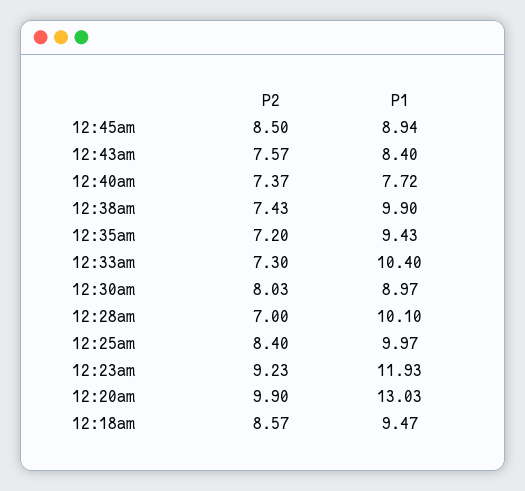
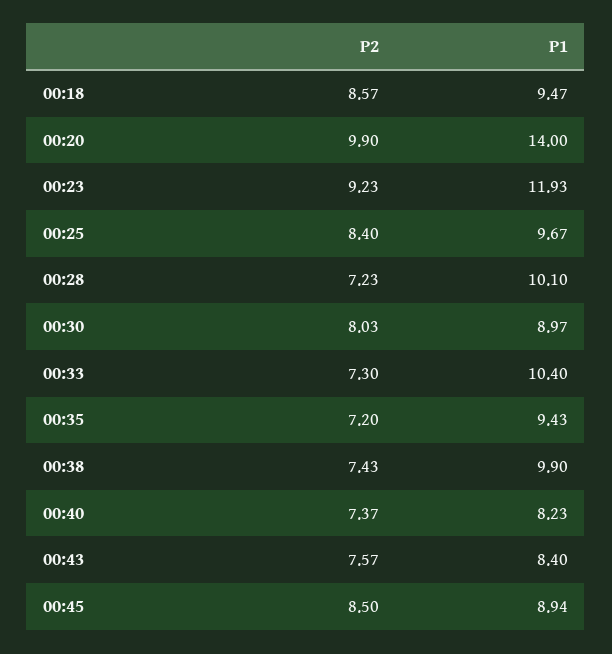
P1, 12:40am: 7.72 -> 8.23
P2, 12:28am: 7 -> 7.23
P1, 12:25am: 9.97 -> 9.67
P1, 12:20am: 13.03 -> 14

